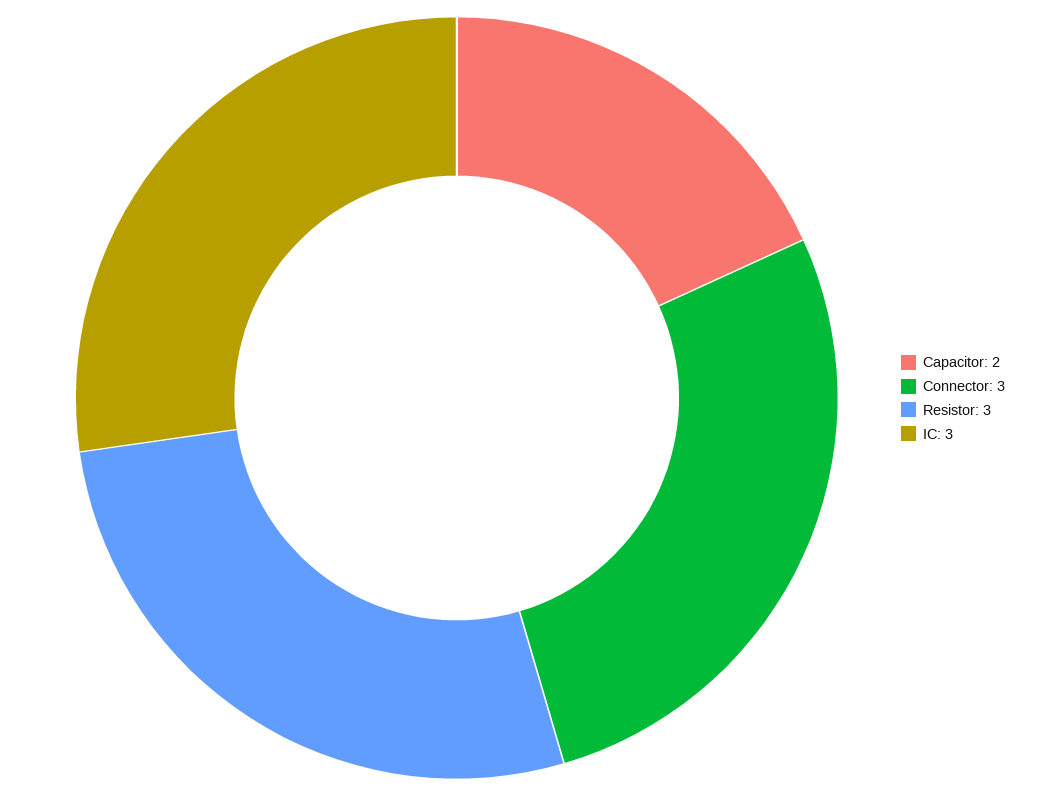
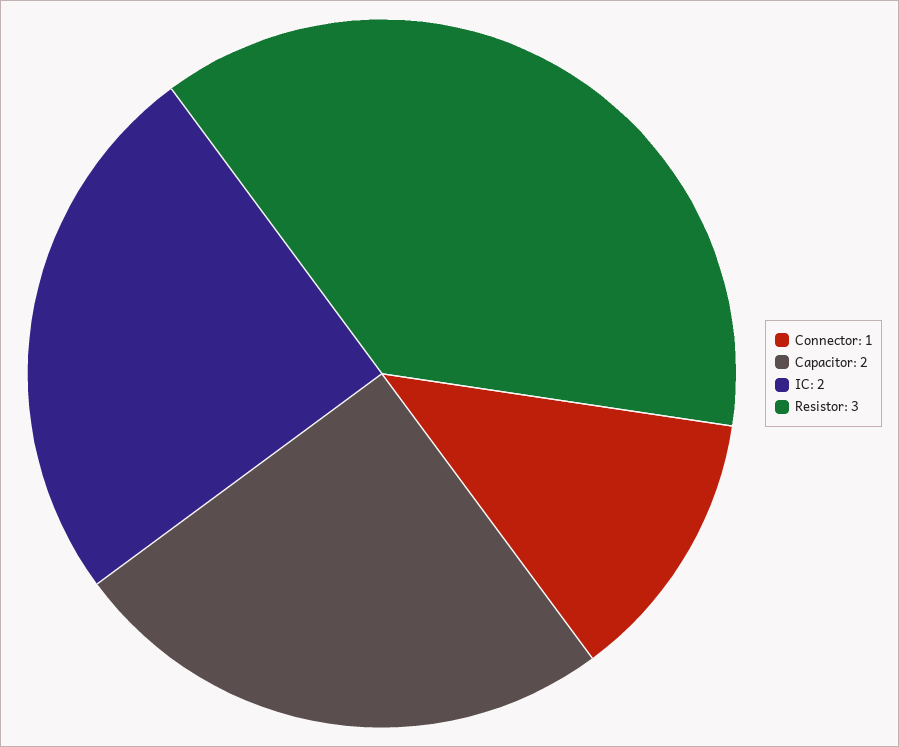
Connector: 3 -> 1
IC: 3 -> 2

